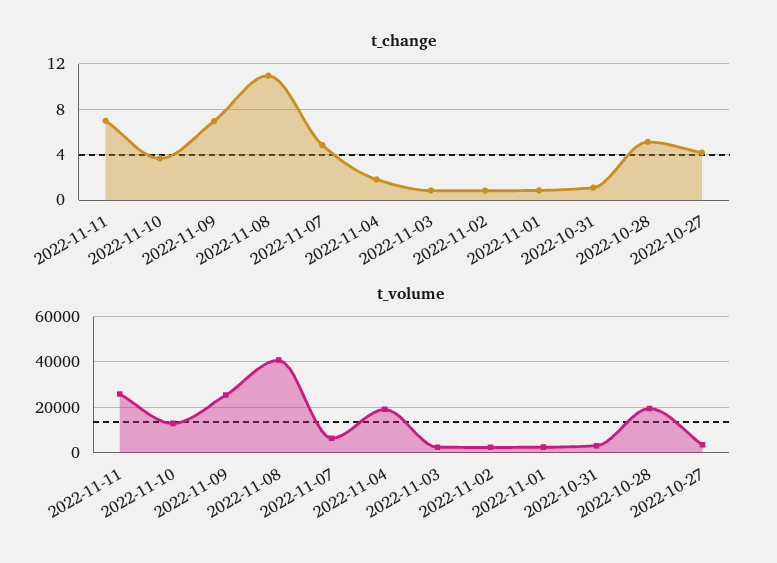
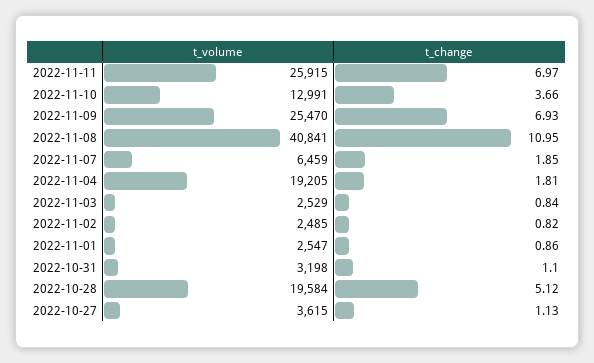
t_change, 2022-11-07: 5 -> 1.85
t_change, 2022-10-27: 4 -> 1.13

